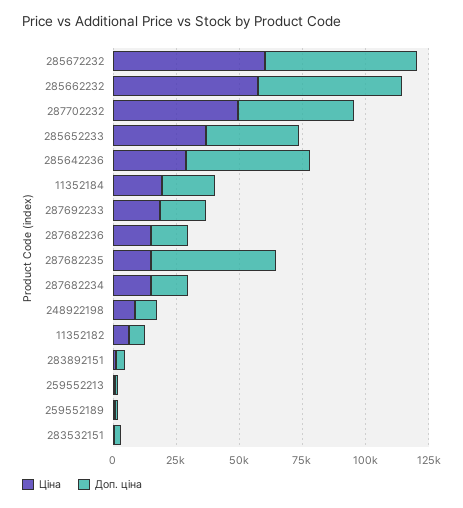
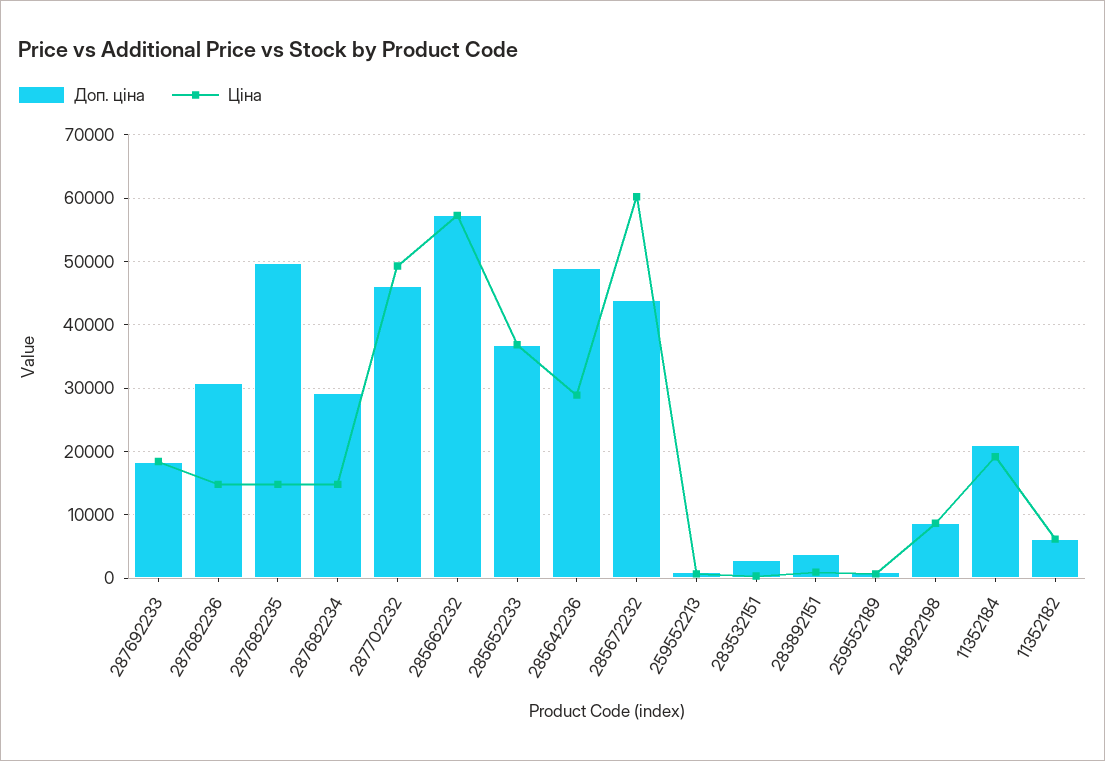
Доп. ціна, 285672232: 60000 -> 44000
Доп. ціна, 287682236: 15000 -> 31000
Доп. ціна, 287682234: 15000 -> 29000

